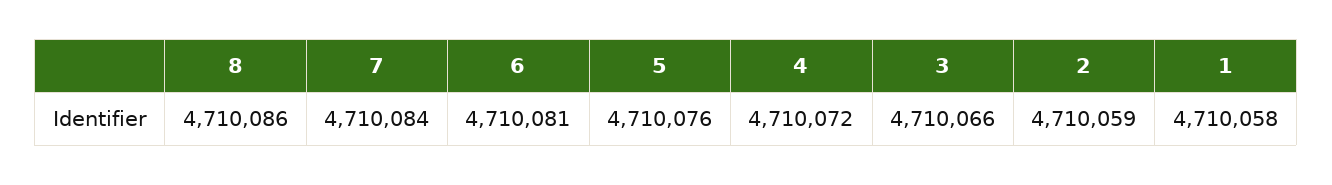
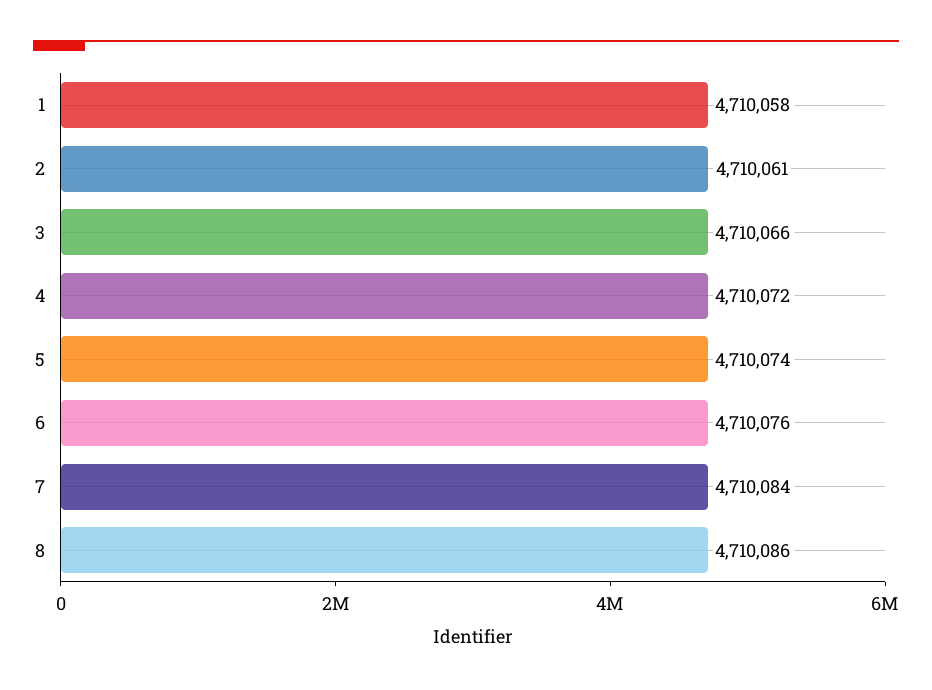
6: 4710081 -> 4710076
5: 4710076 -> 4710074
2: 4710059 -> 4710061

